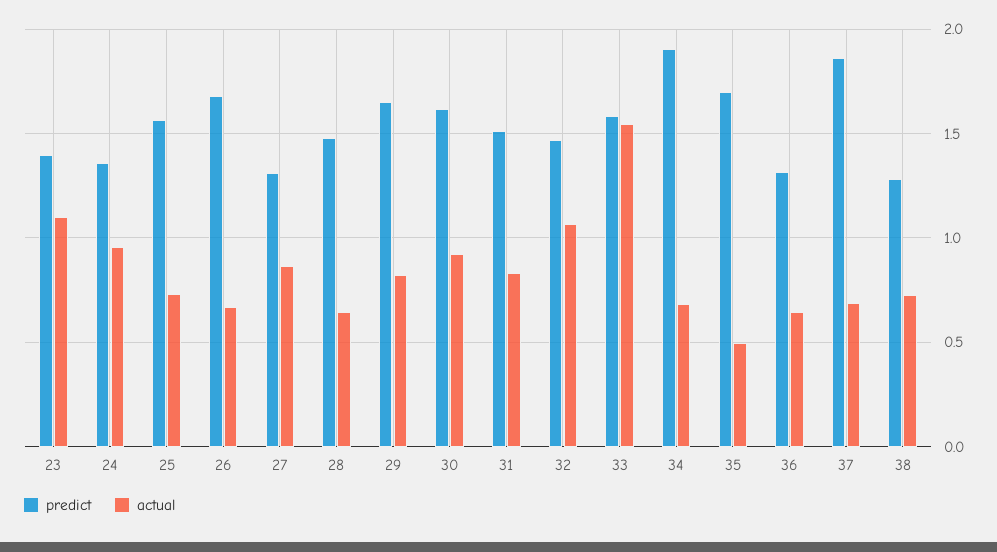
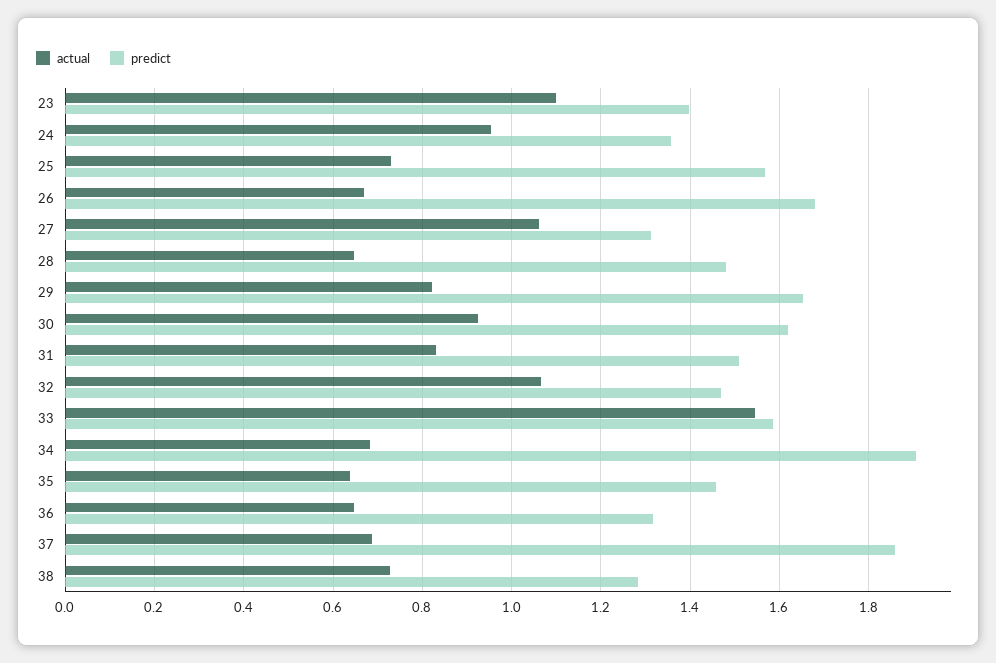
actual, 27: 0.85 -> 1.06
predict, 35: 1.7 -> 1.46
actual, 35: 0.5 -> 0.64

